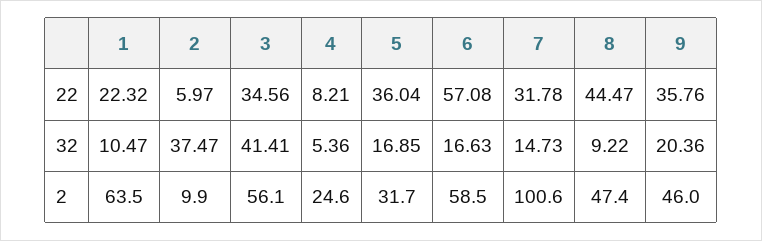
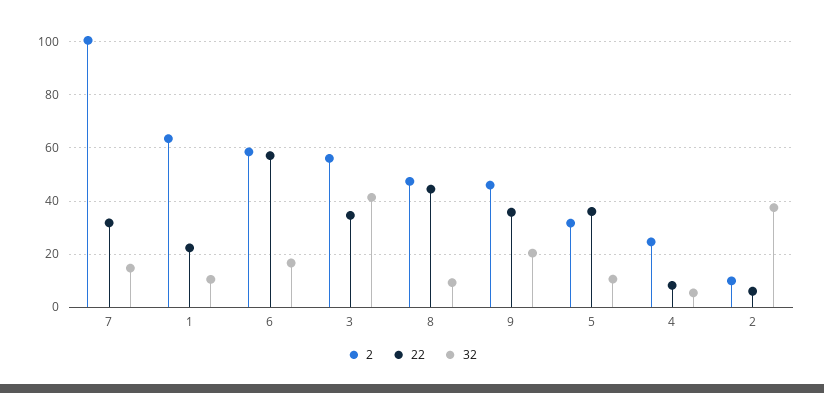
32, 5: 16.85 -> 10

